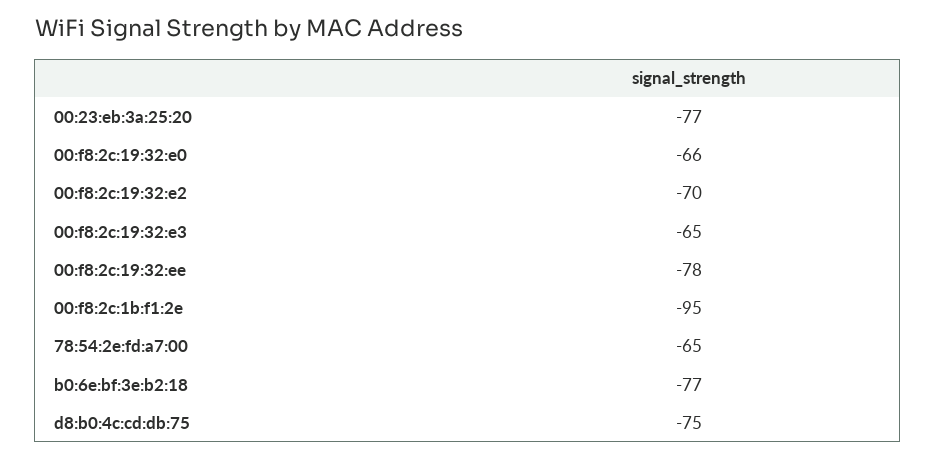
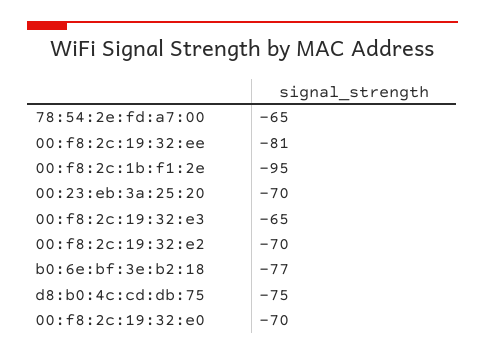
00:23:eb:3a:25:20: -77 -> -70
00:f8:2c:19:32:e0: -66 -> -70
00:f8:2c:19:32:ee: -78 -> -81

